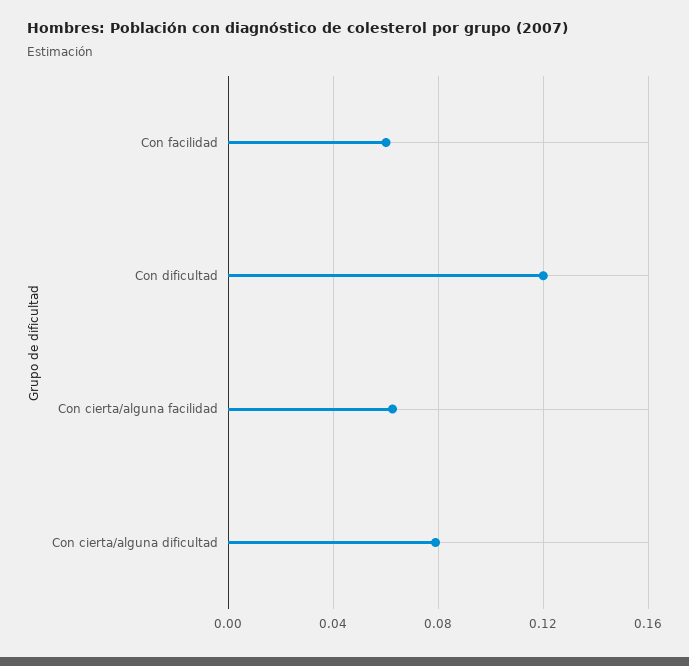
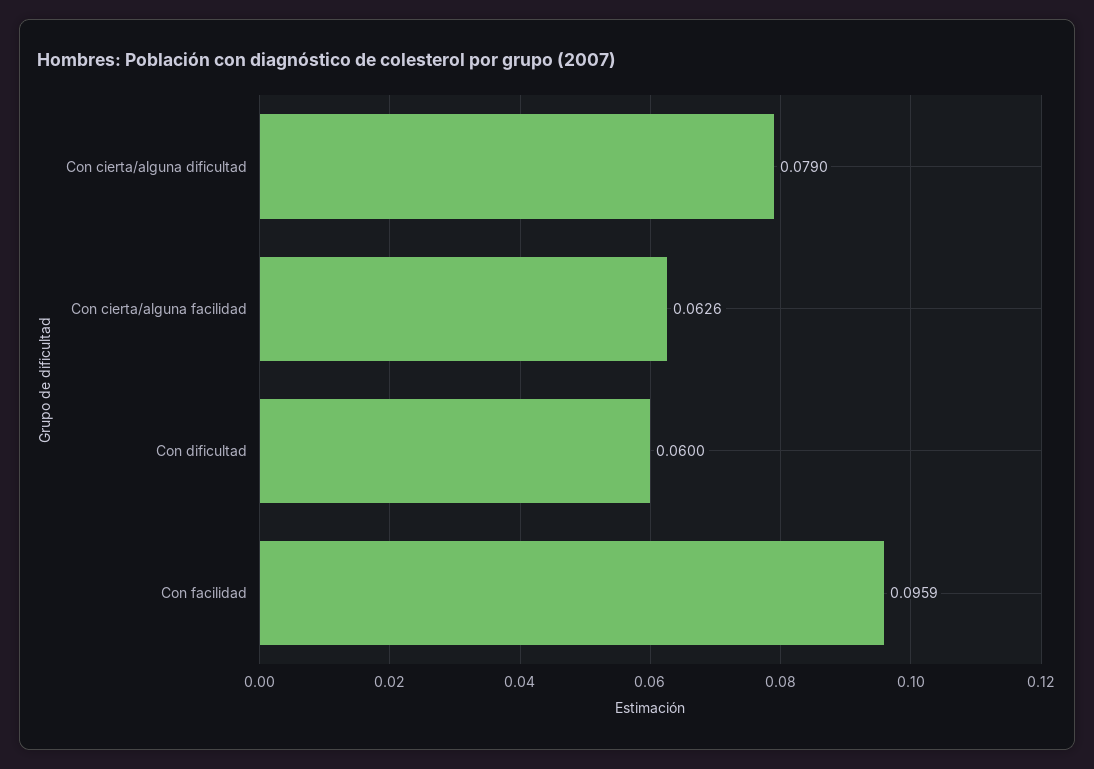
Con facilidad: 0.06 -> 0.0959
Con dificultad: 0.12 -> 0.06

